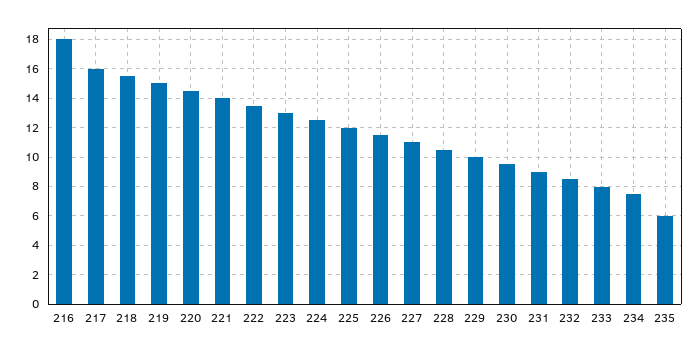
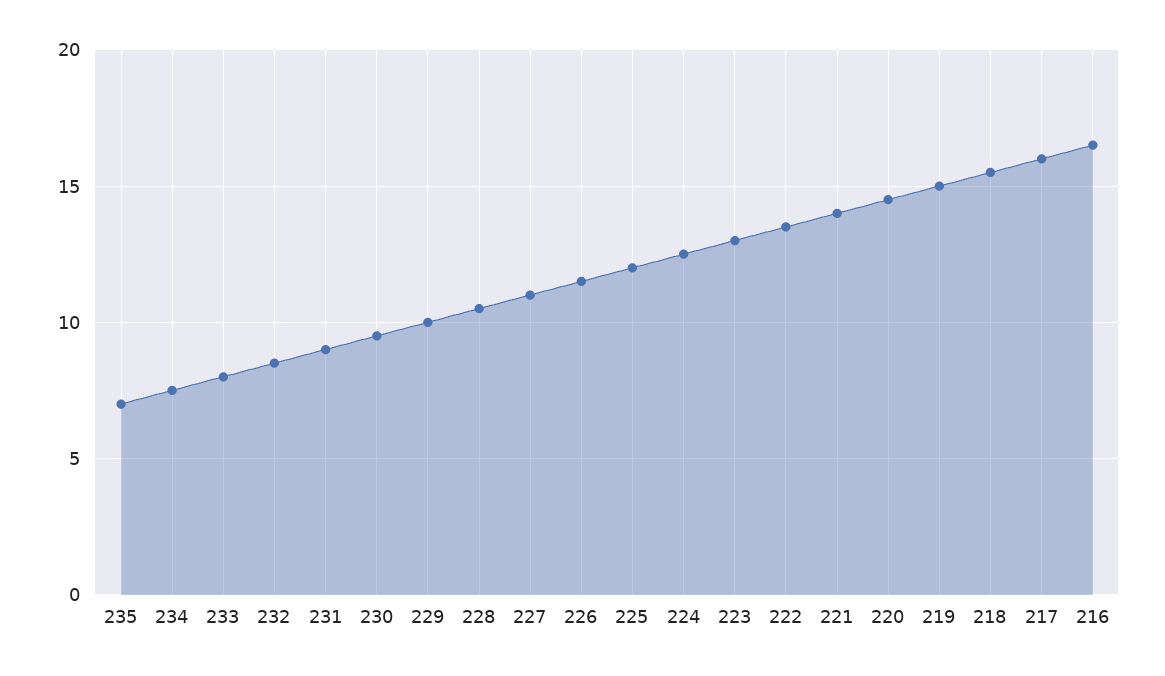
216: 18 -> 16.5
235: 6 -> 7

